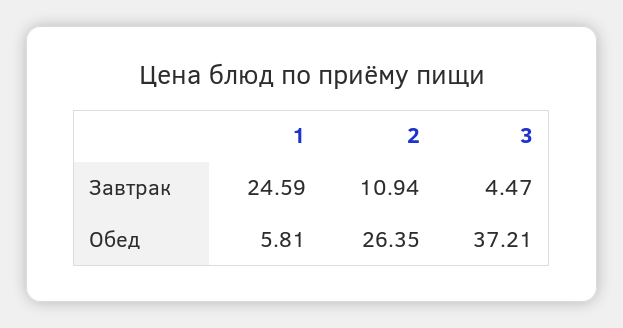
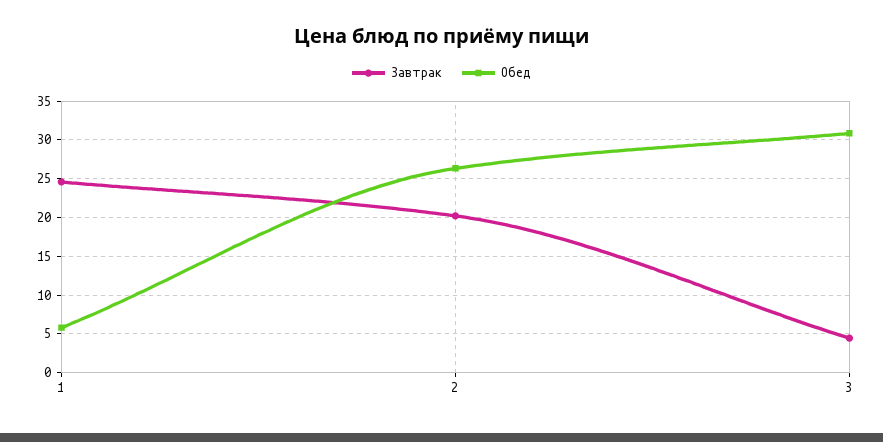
Завтрак, 2: 10.94 -> 20
Обед, 3: 37.21 -> 31

